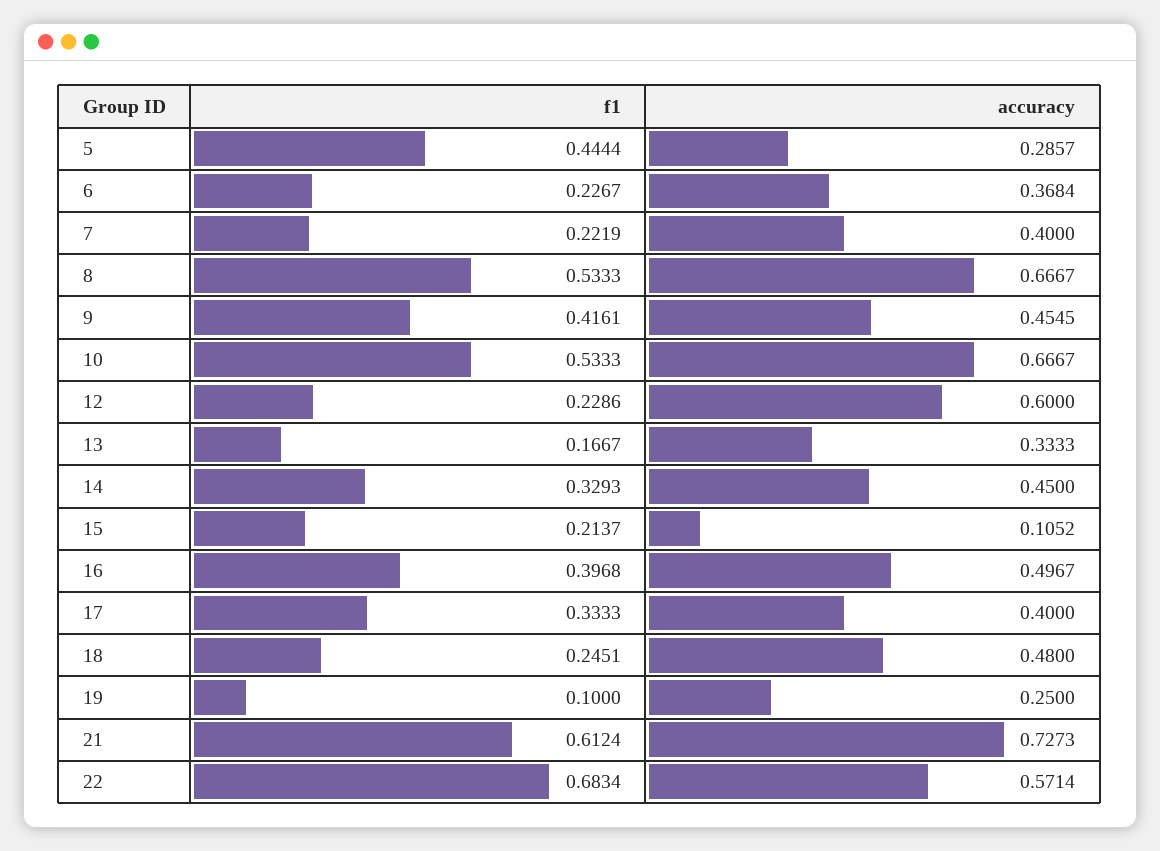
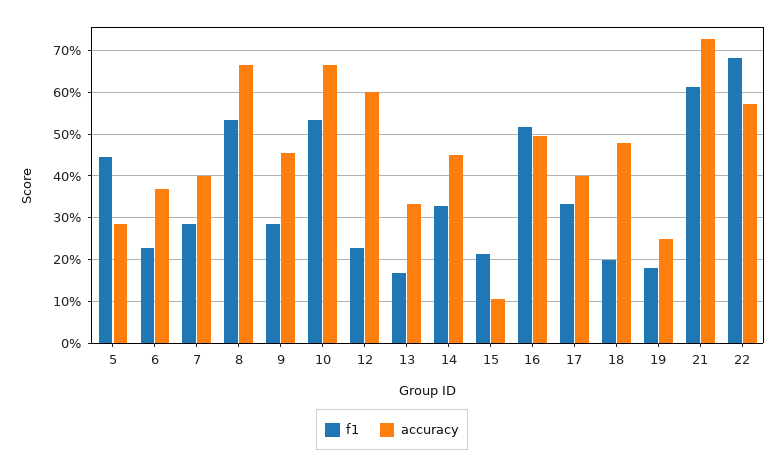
f1, 7: 0.2219 -> 0.28
f1, 9: 0.4161 -> 0.28
f1, 16: 0.3968 -> 0.52
f1, 18: 0.2451 -> 0.2
f1, 19: 0.1 -> 0.18

